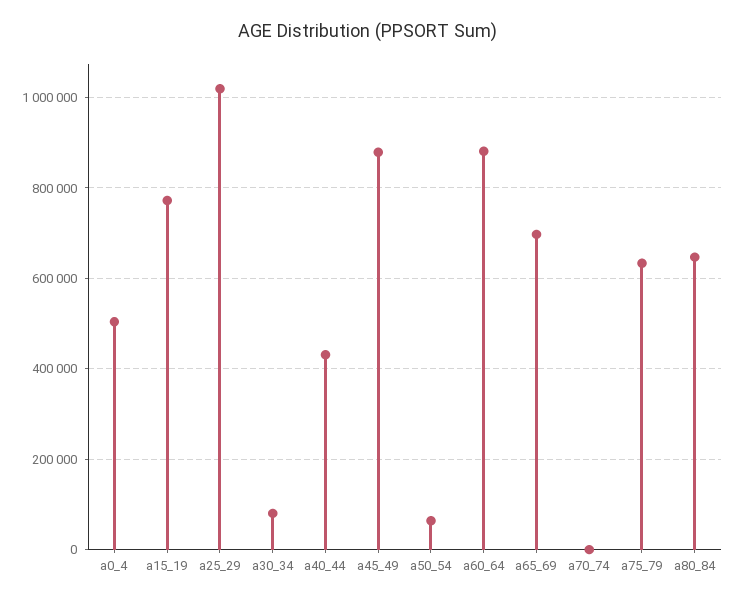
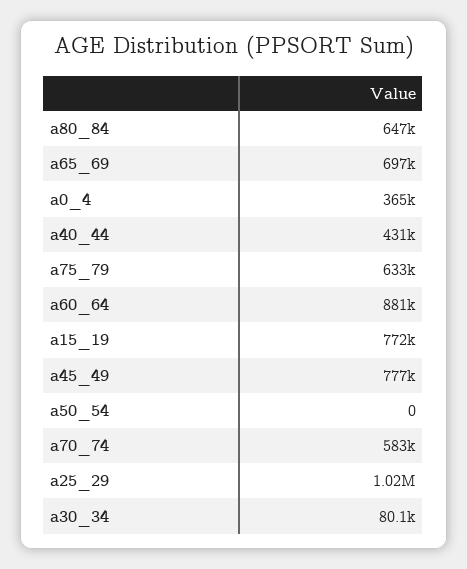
a0_4: 500000 -> 365000
a45_49: 880000 -> 777000
a50_54: 60000 -> 0
a70_74: 0 -> 583000

